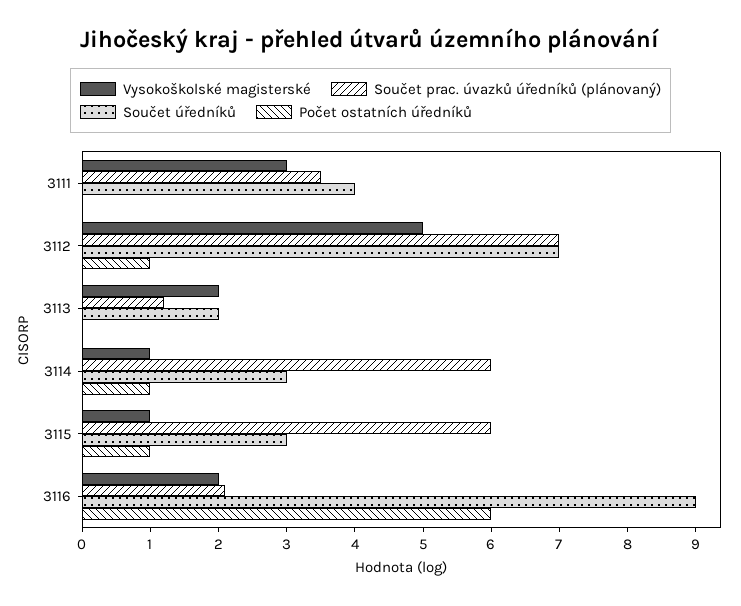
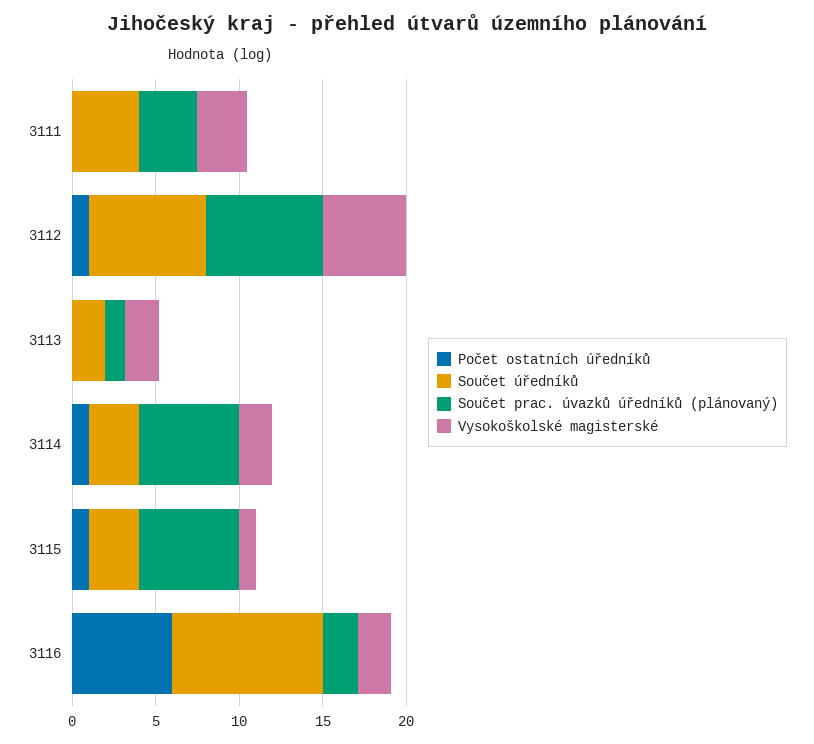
Vysokoškolské magisterské, 3114: 1 -> 2

